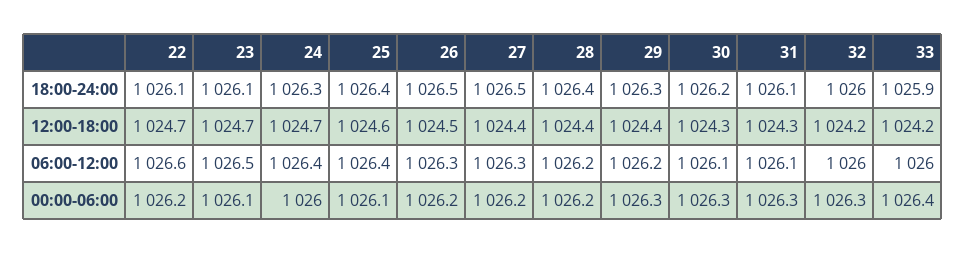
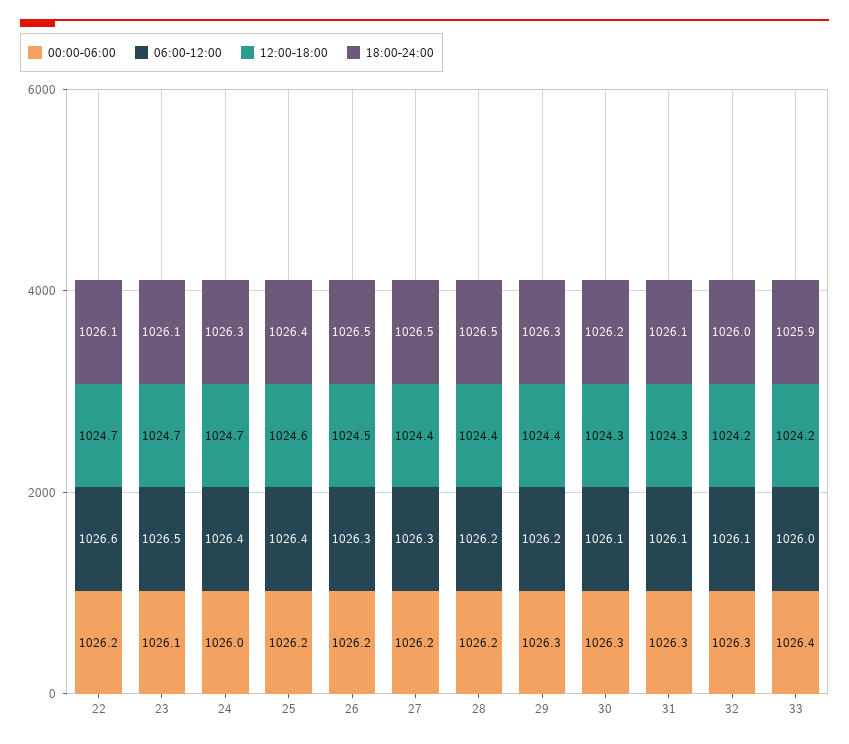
18:00-24:00, 28: 1026.4 -> 1026.5
06:00-12:00, 32: 1026 -> 1026.1
00:00-06:00, 25: 1026.1 -> 1026.2

